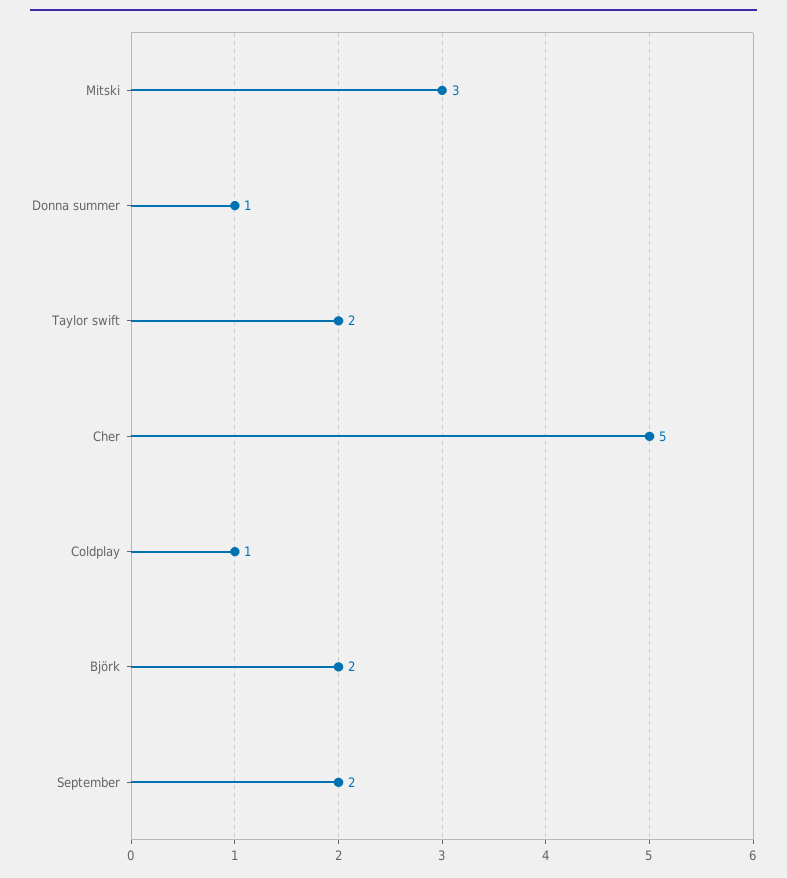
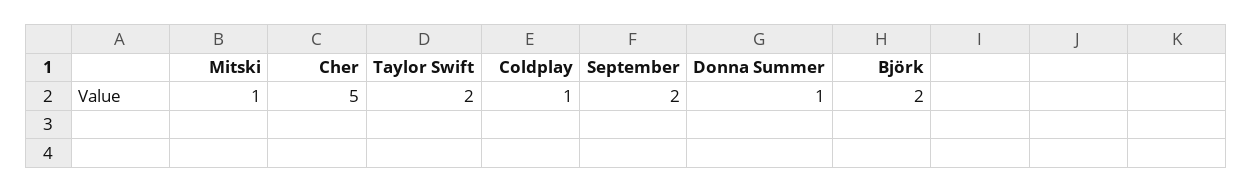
Mitski: 3 -> 1

